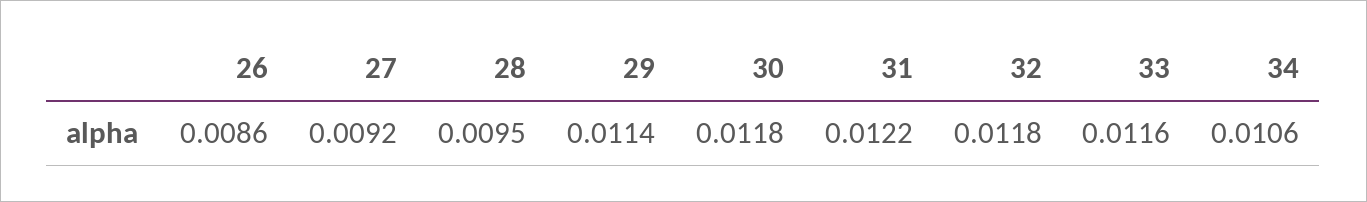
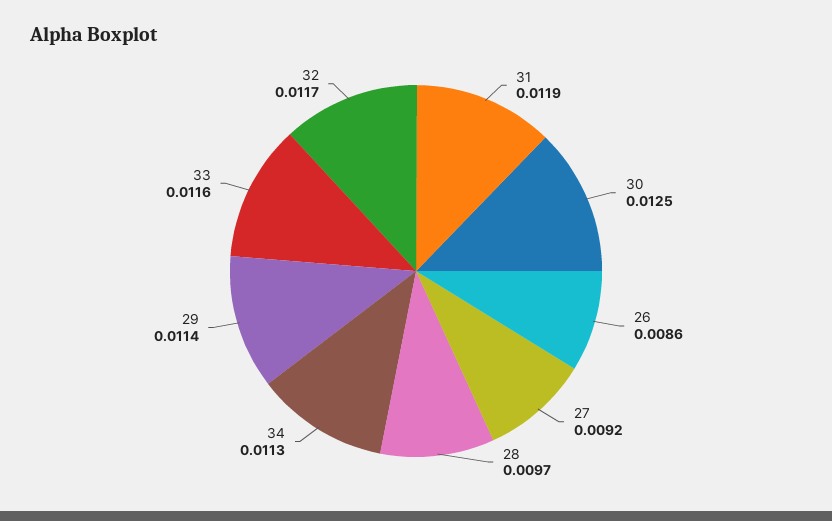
28: 0.0095 -> 0.0097
30: 0.0118 -> 0.0125
31: 0.0122 -> 0.0119
32: 0.0118 -> 0.0117
34: 0.0106 -> 0.0113

